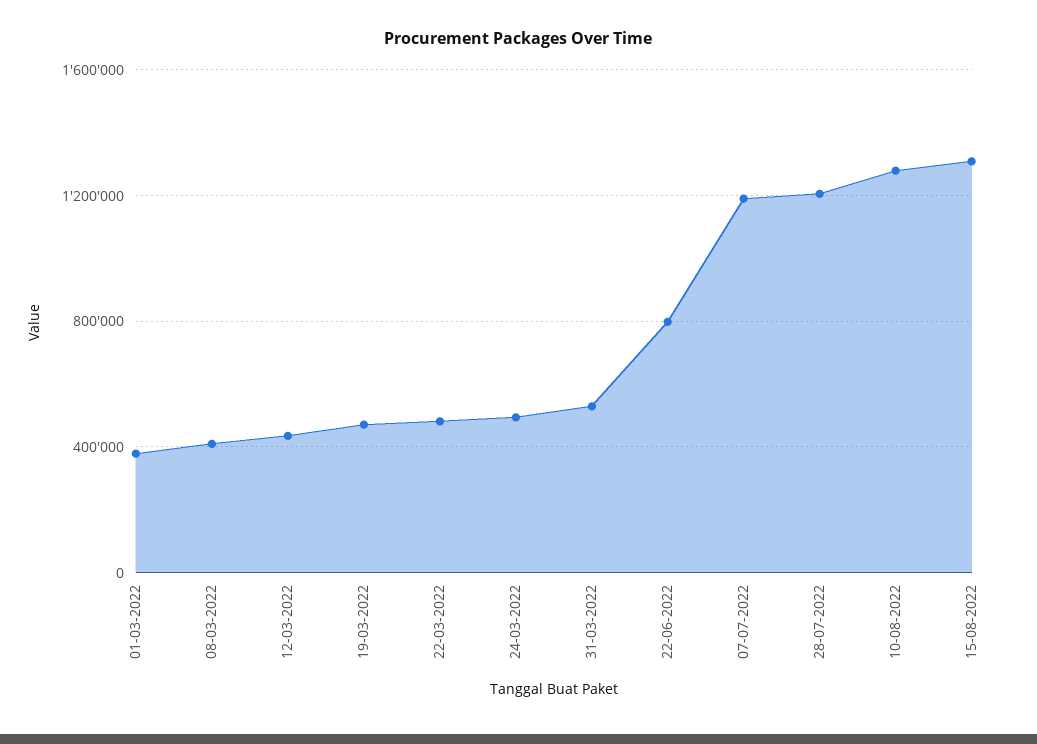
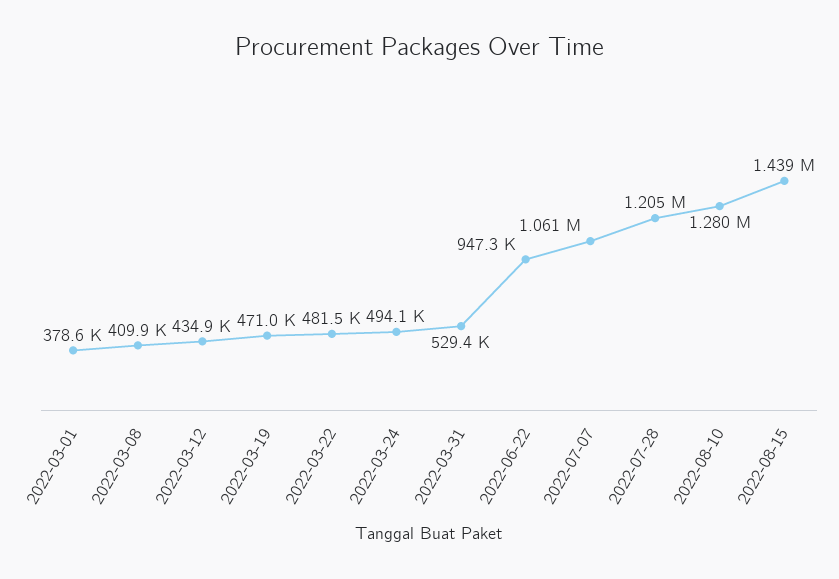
22-06-2022: 800000 -> 947300
07-07-2022: 1200000 -> 1061000
15-08-2022: 1300000 -> 1439000

